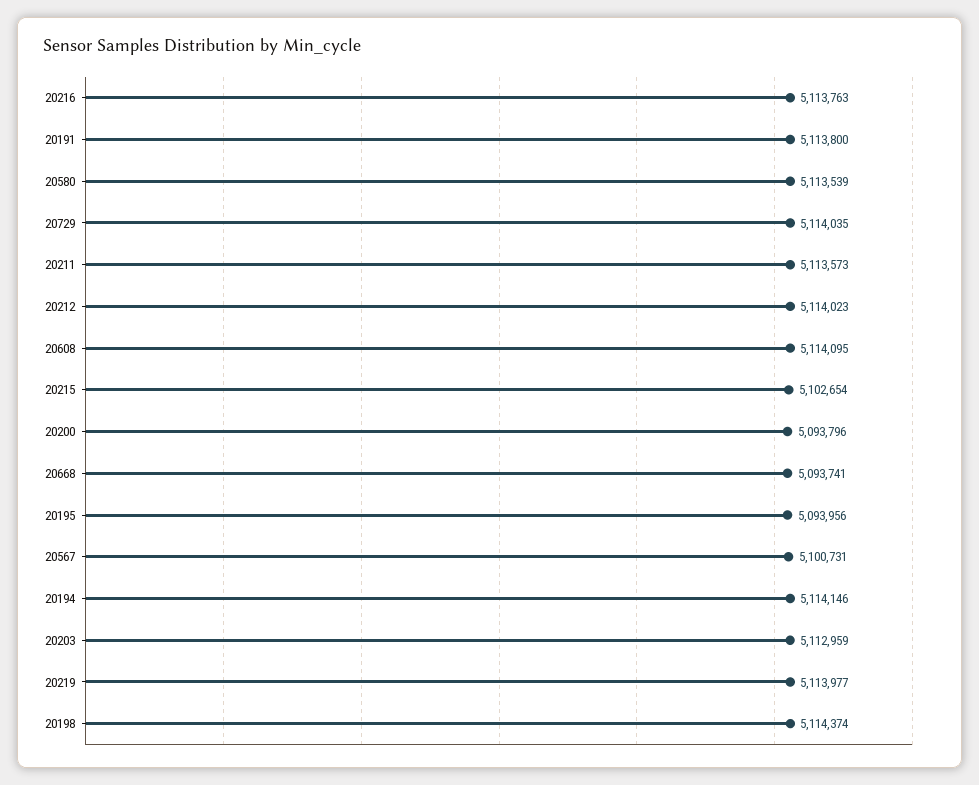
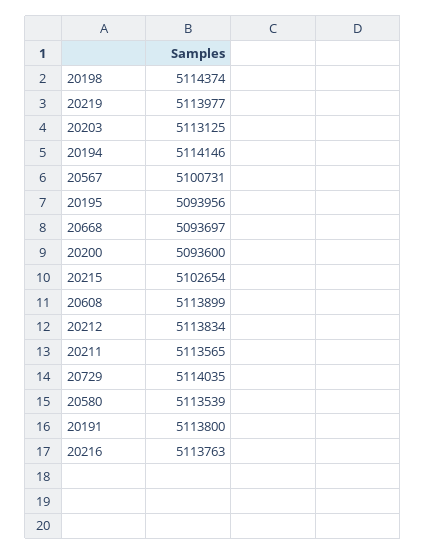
20211: 5113573 -> 5113565
20212: 5114023 -> 5113834
20608: 5114095 -> 5113899
20200: 5093796 -> 5093600
20668: 5093741 -> 5093697
20203: 5112959 -> 5113125

